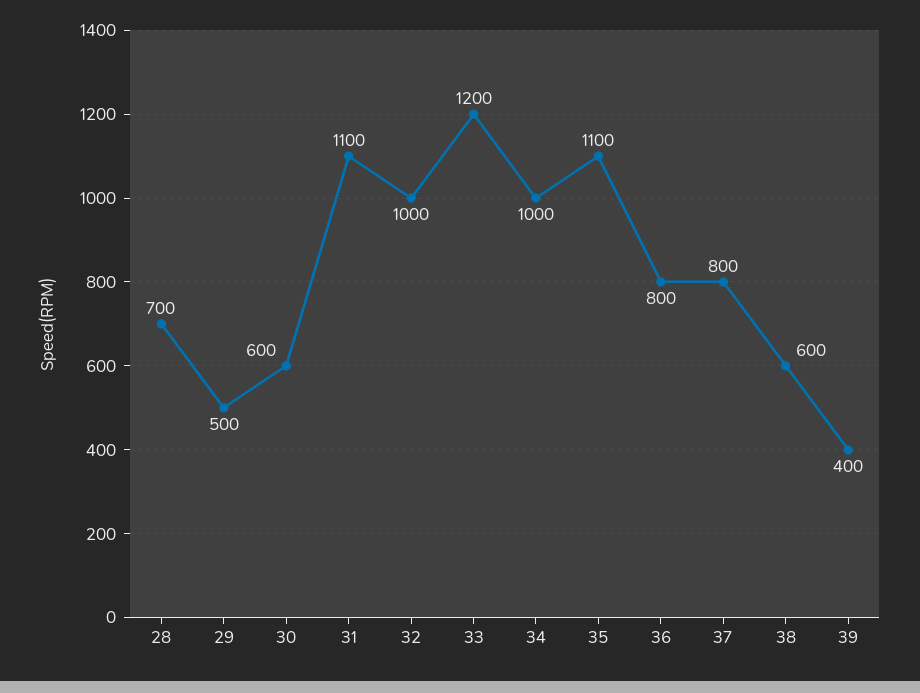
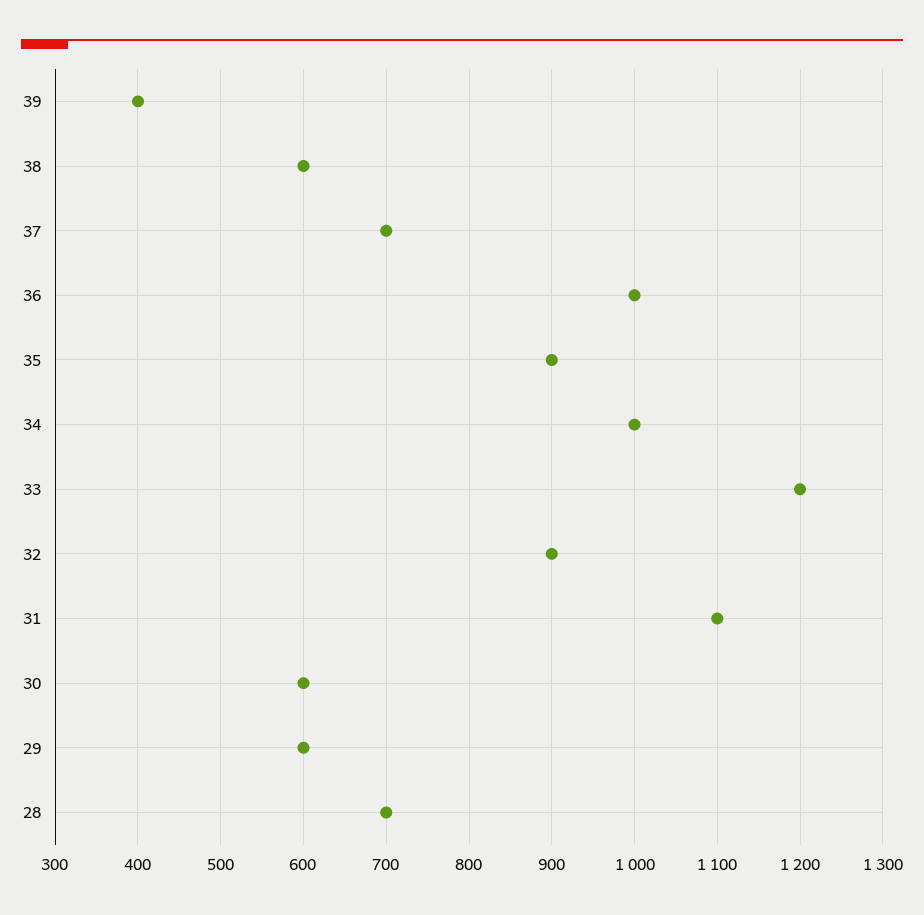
29: 500 -> 600
32: 1000 -> 900
35: 1100 -> 900
36: 800 -> 1000
37: 800 -> 700

